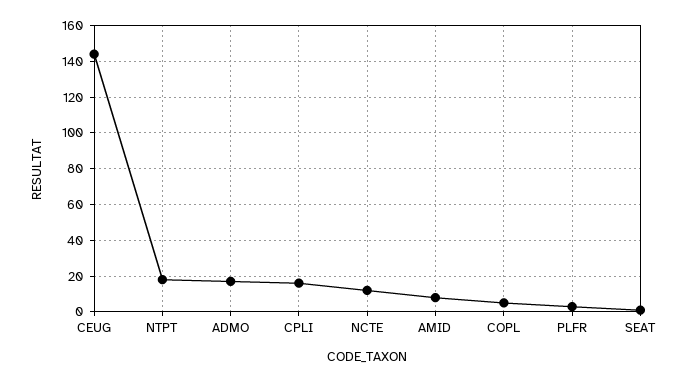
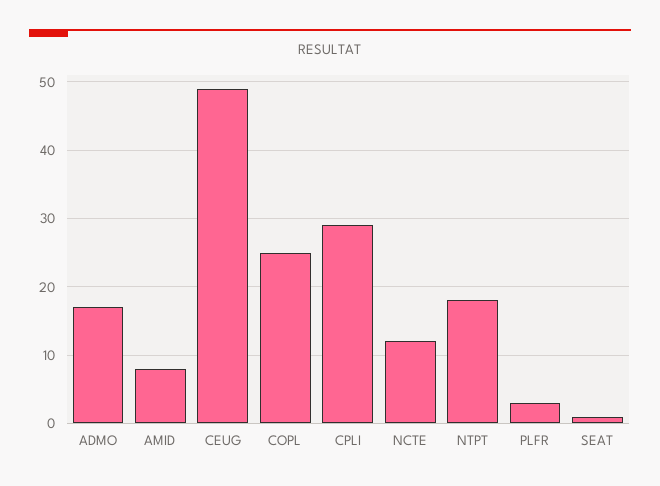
CEUG: 145 -> 49
CPLI: 15 -> 29
COPL: 5 -> 25

